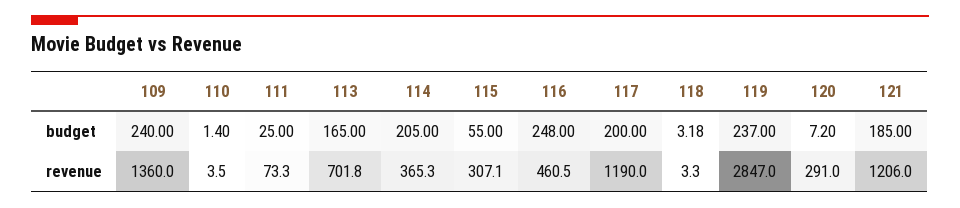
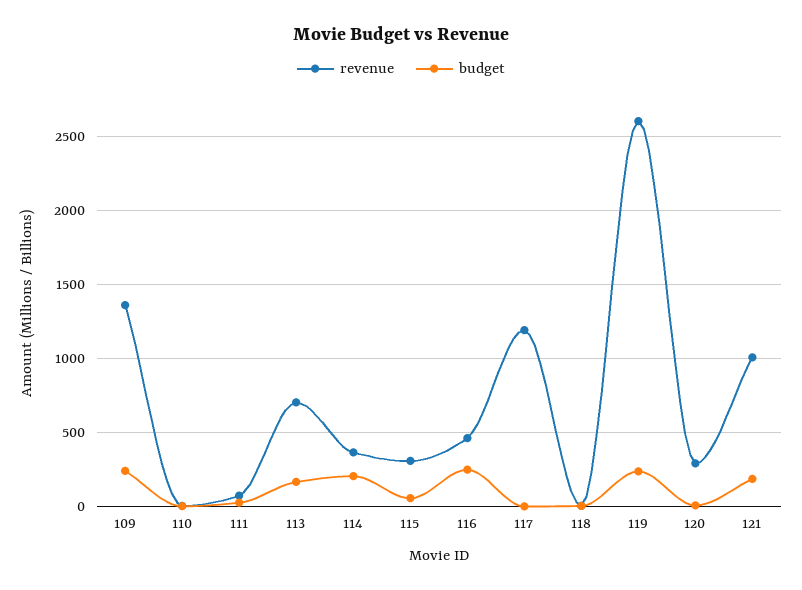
budget, 117: 200 -> 0
revenue, 119: 2847 -> 2600
revenue, 121: 1206 -> 1000

